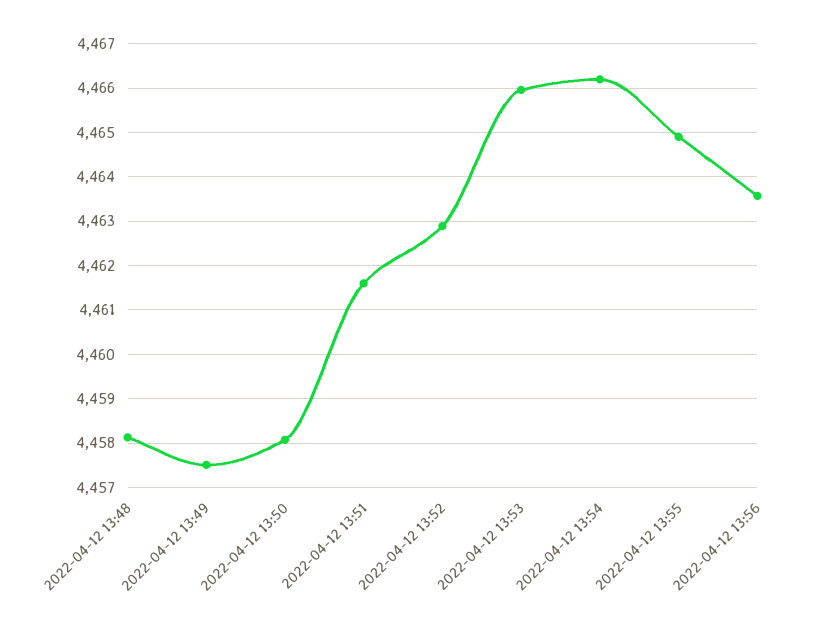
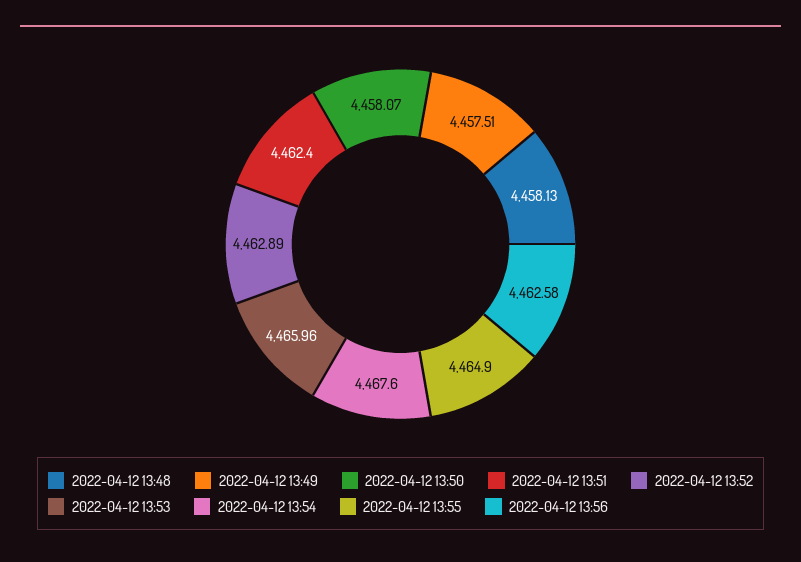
2022-04-12 13:51: 4461.6 -> 4462.4
2022-04-12 13:54: 4466.2 -> 4467.6
2022-04-12 13:56: 4463.6 -> 4462.58

